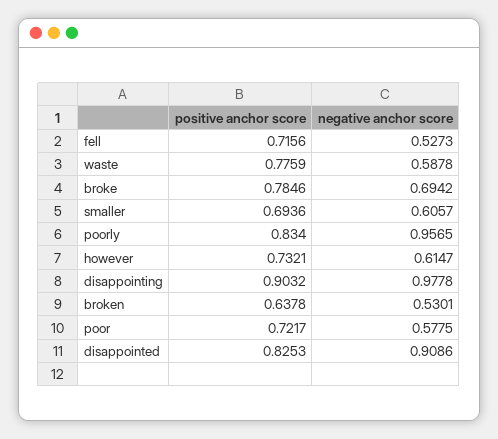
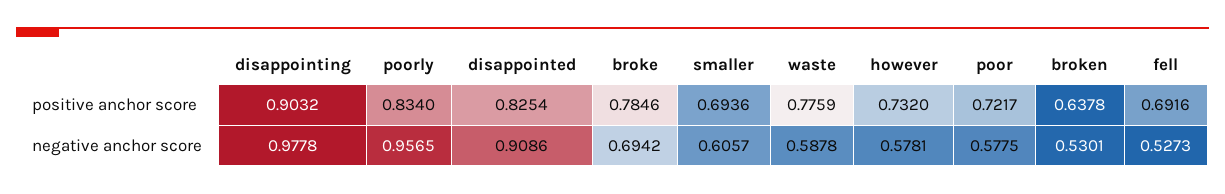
positive anchor score, fell: 0.7156 -> 0.6916
positive anchor score, however: 0.7321 -> 0.732
negative anchor score, however: 0.6147 -> 0.5781
positive anchor score, disappointed: 0.8253 -> 0.8254

